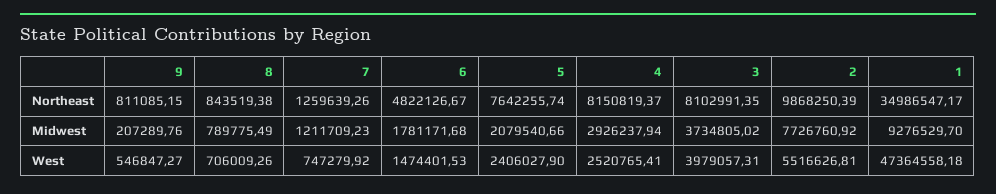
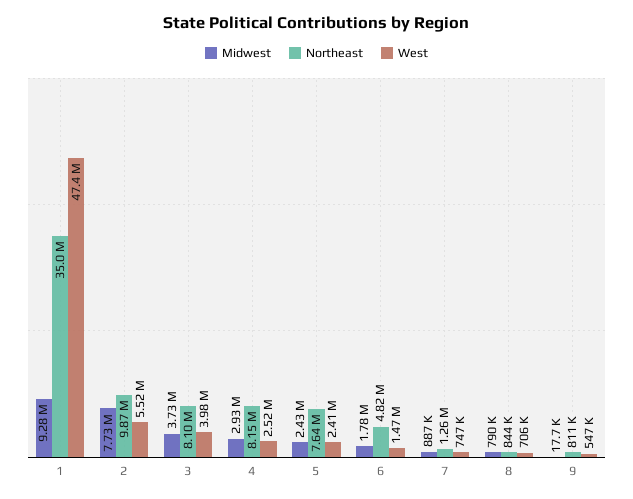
Midwest, 9: 207289.76 -> 17700
Midwest, 7: 1211709.23 -> 887000
Midwest, 5: 2079540.66 -> 2430000

